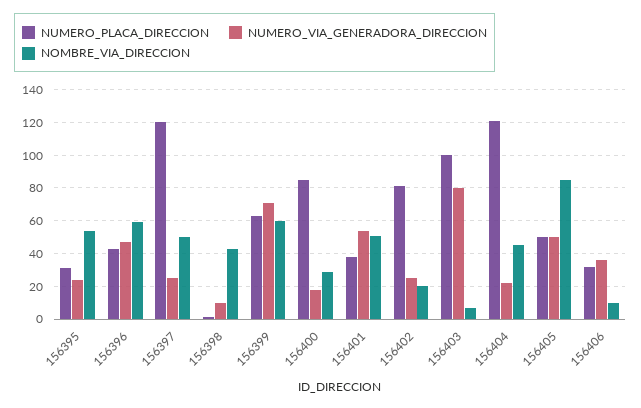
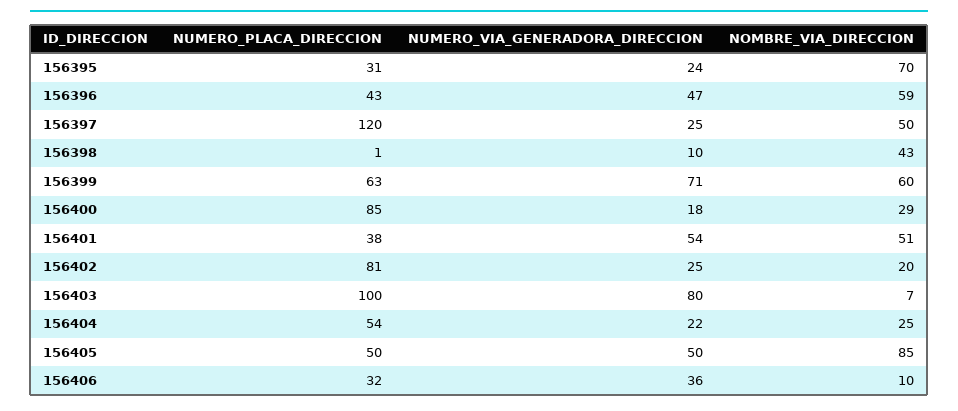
NOMBRE_VIA_DIRECCION, 156395: 55 -> 70
NUMERO_PLACA_DIRECCION, 156404: 120 -> 54
NOMBRE_VIA_DIRECCION, 156404: 45 -> 25

